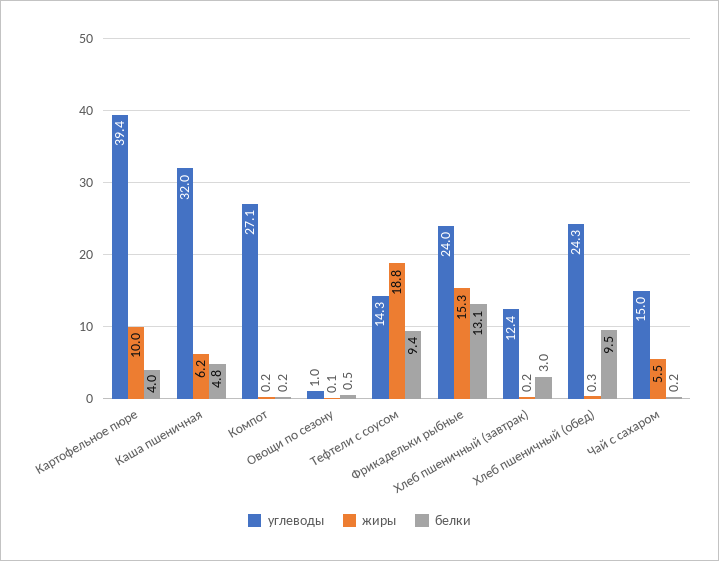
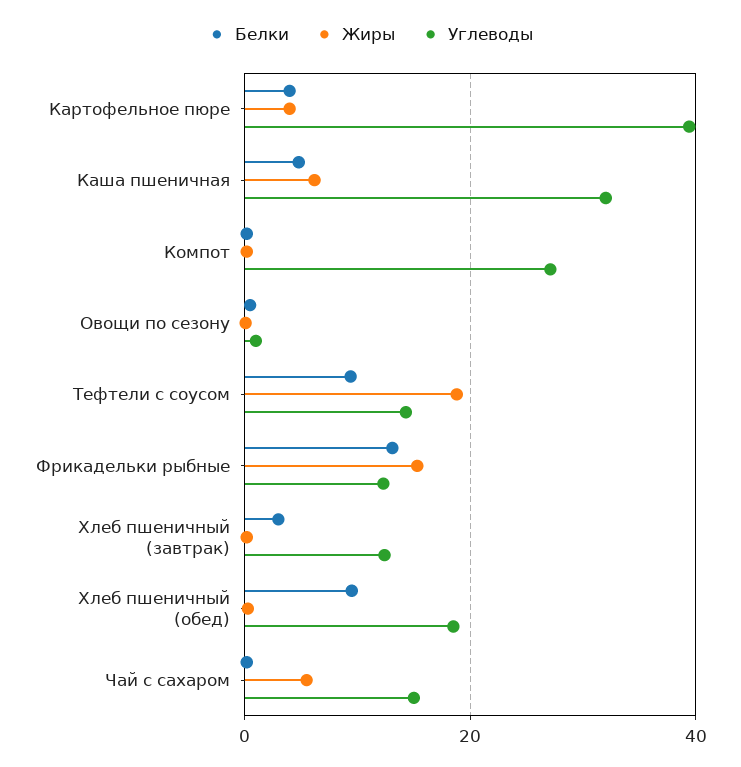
жиры, Картофельное пюре: 10 -> 4
углеводы, Фрикадельки рыбные: 24 -> 12
углеводы, Хлеб пшеничный (обед): 24.3 -> 18

